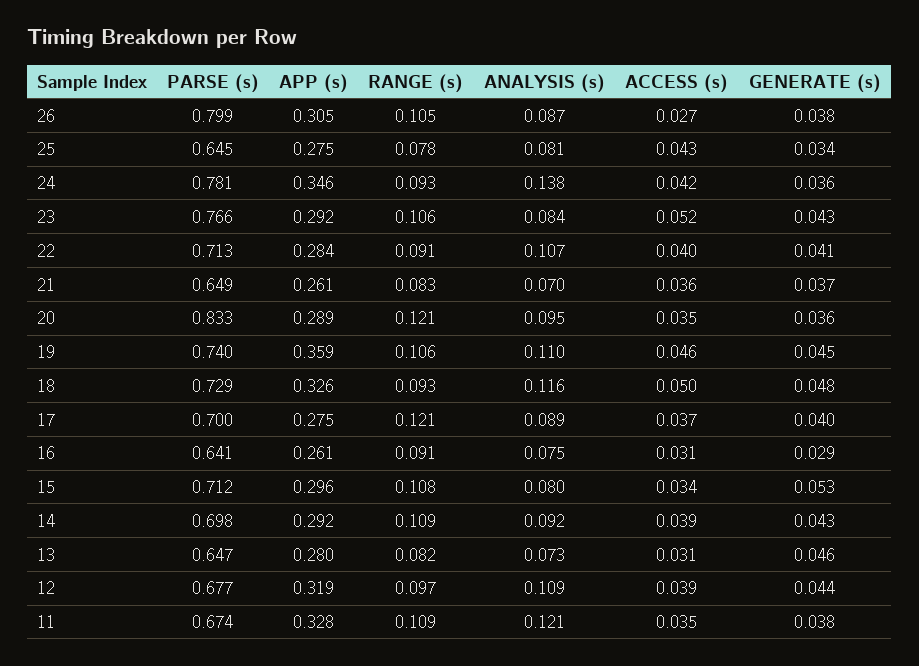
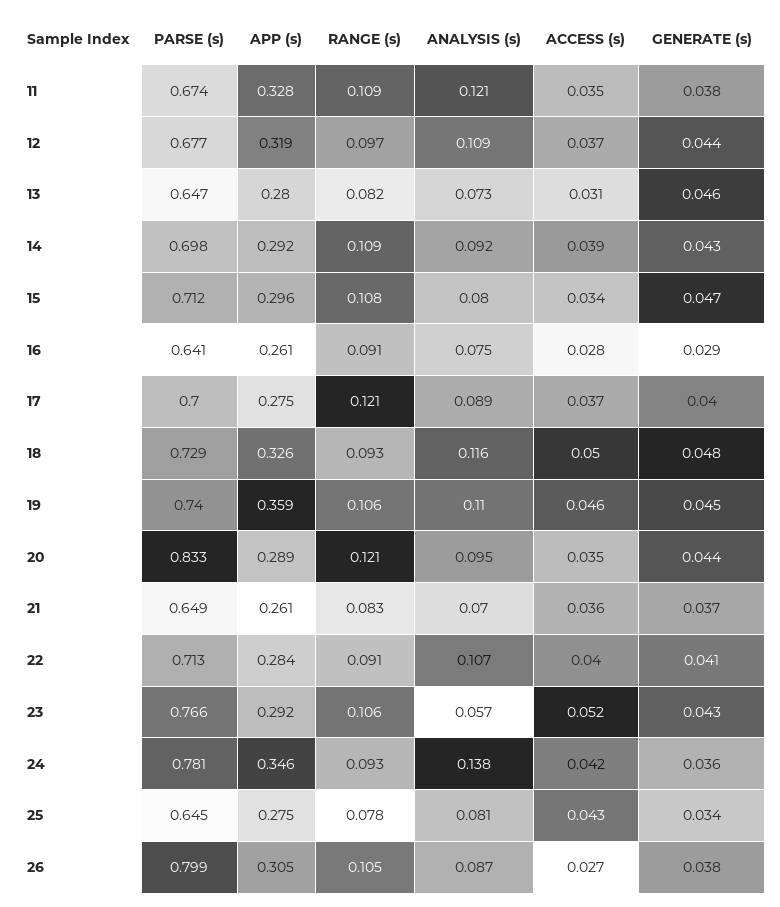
ANALYSIS (s), 23: 0.084 -> 0.057
GENERATE (s), 20: 0.036 -> 0.044
ACCESS (s), 16: 0.031 -> 0.028
GENERATE (s), 15: 0.053 -> 0.047
ACCESS (s), 12: 0.039 -> 0.037

